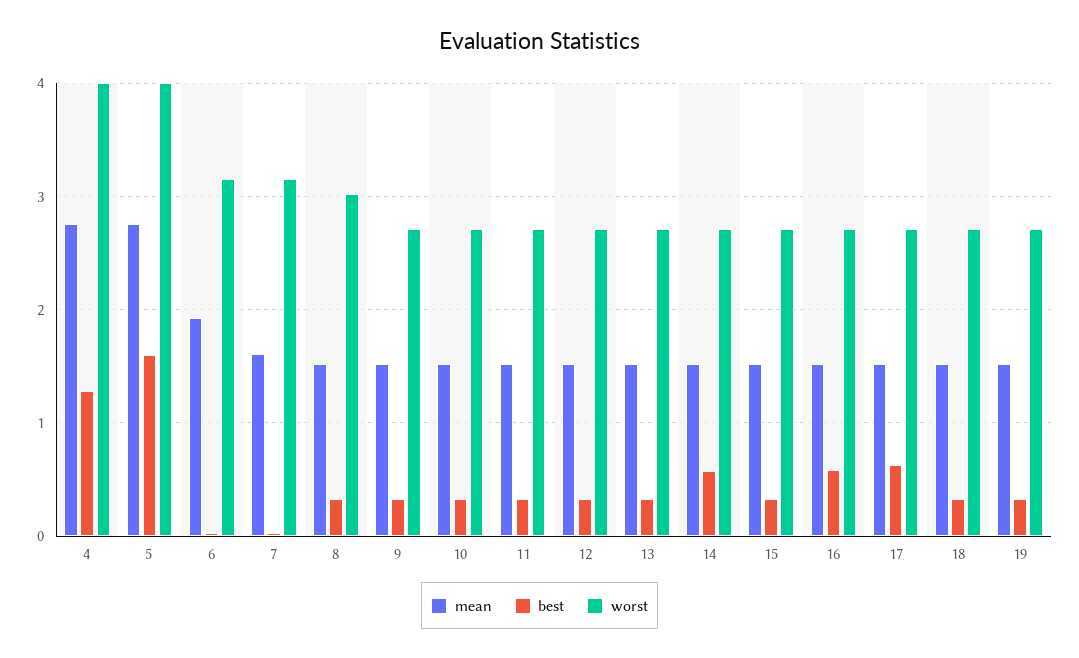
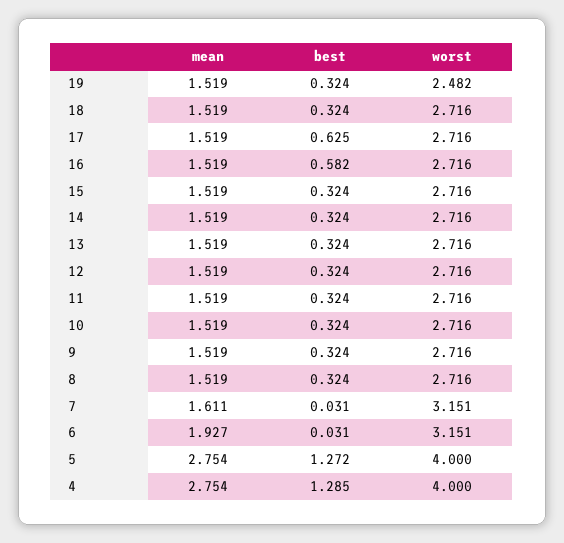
best, 5: 1.6 -> 1.272
worst, 8: 3 -> 2.716
best, 14: 0.6 -> 0.324
worst, 19: 2.7 -> 2.482

